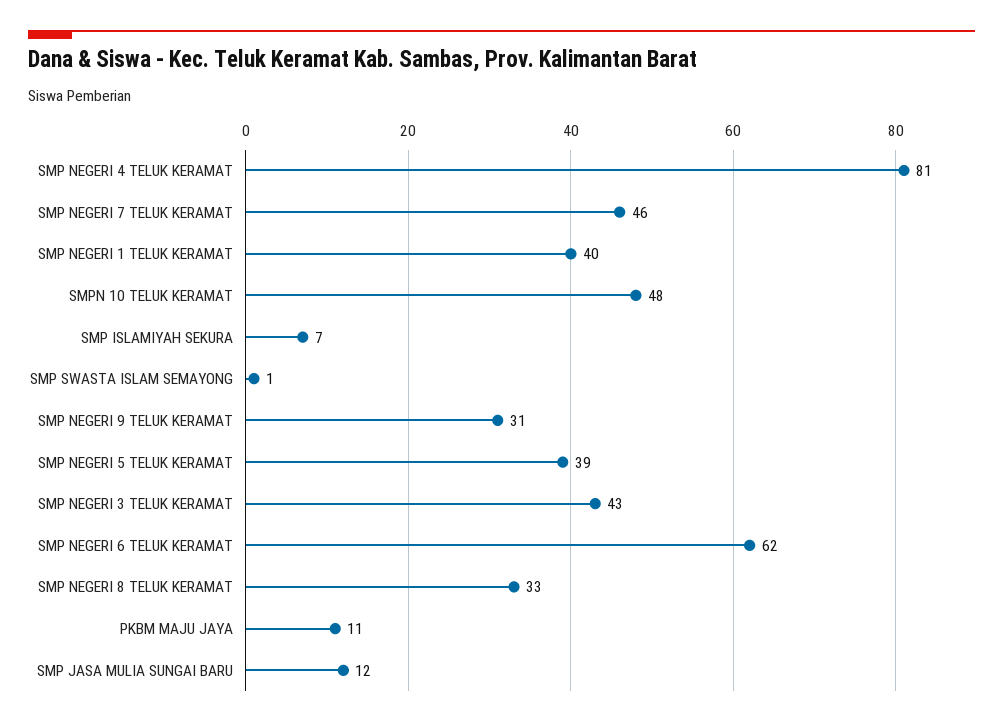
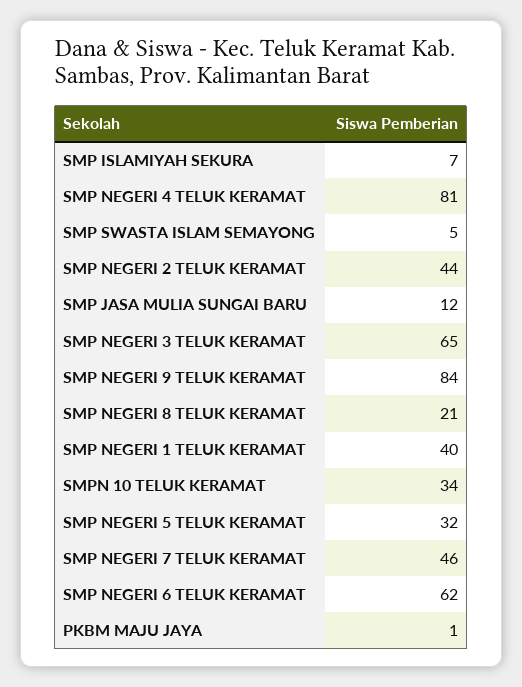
SMPN 10 TELUK KERAMAT: 48 -> 34
SMP SWASTA ISLAM SEMAYONG: 1 -> 5
SMP NEGERI 9 TELUK KERAMAT: 31 -> 84
SMP NEGERI 5 TELUK KERAMAT: 39 -> 32
SMP NEGERI 3 TELUK KERAMAT: 43 -> 65
SMP NEGERI 8 TELUK KERAMAT: 33 -> 21
PKBM MAJU JAYA: 11 -> 1
SMP NEGERI 2 TELUK KERAMAT: none -> 44

